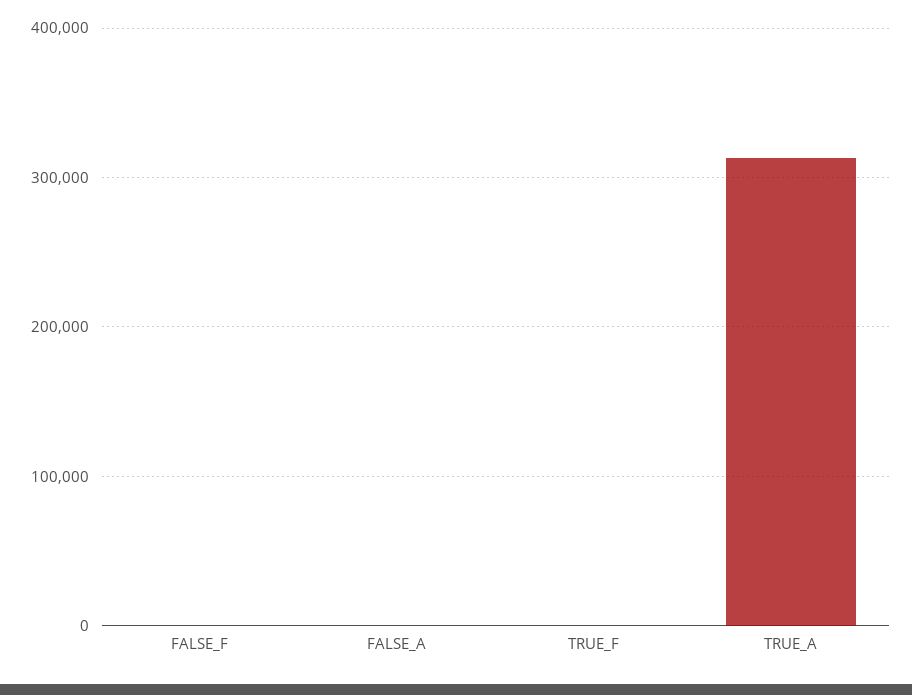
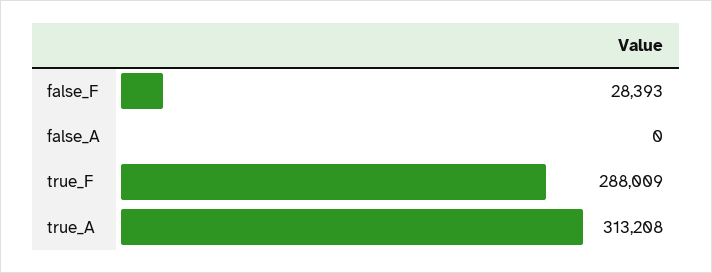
FALSE_F: 0 -> 28393
TRUE_F: 0 -> 288009

